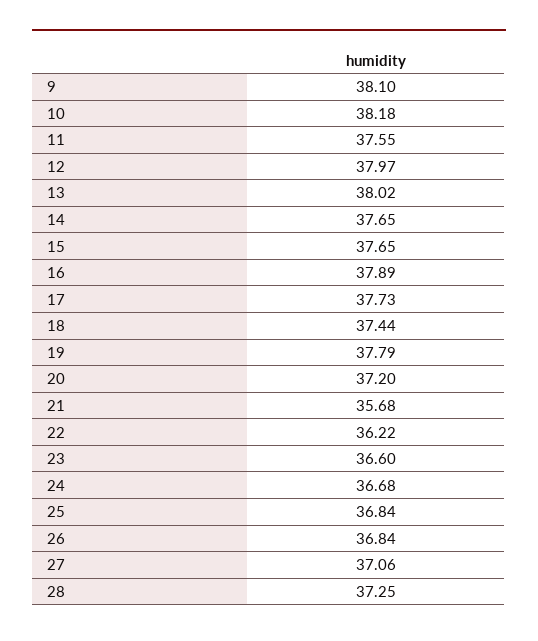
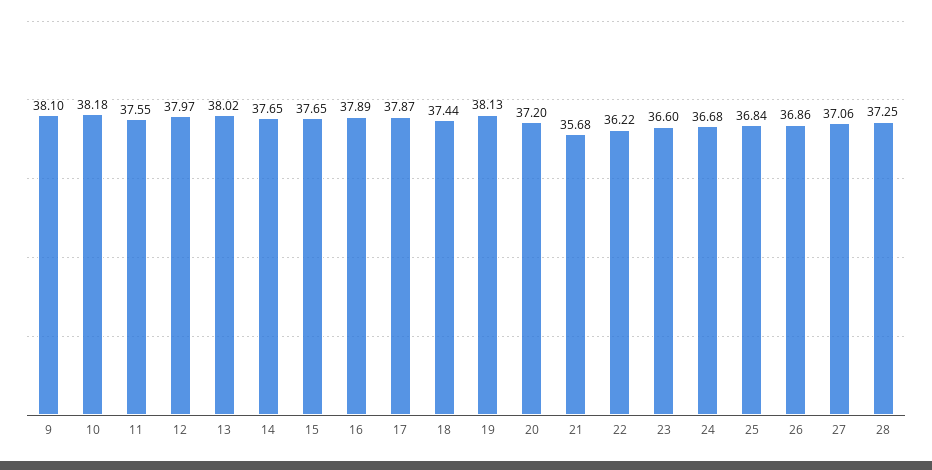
17: 37.73 -> 37.87
19: 37.79 -> 38.13
26: 36.84 -> 36.86

